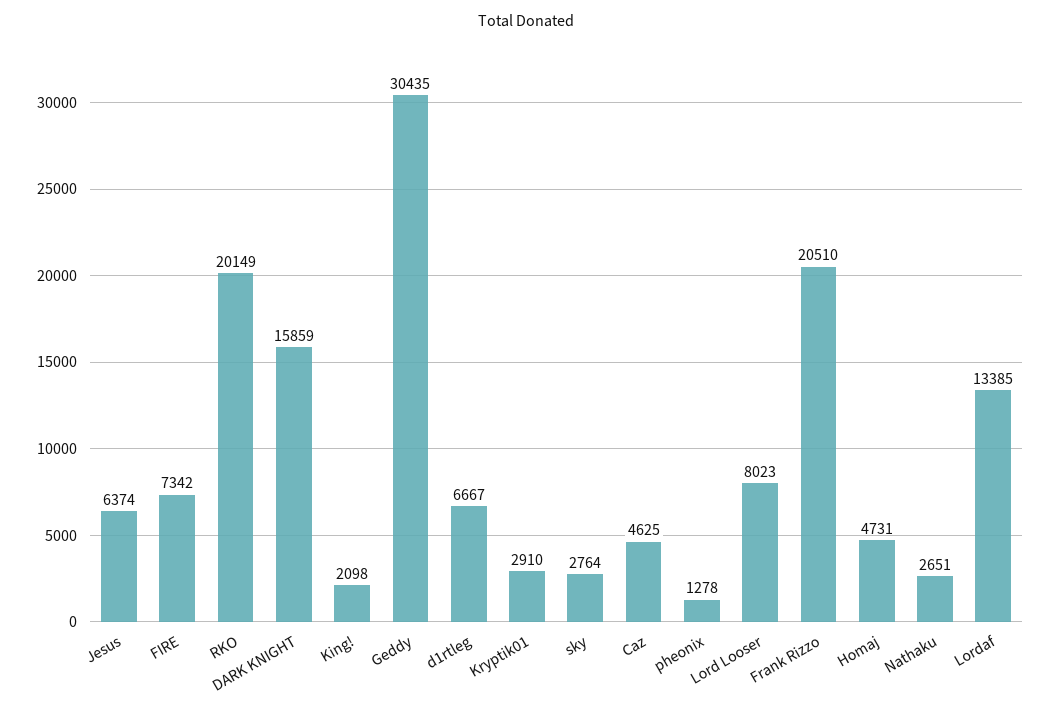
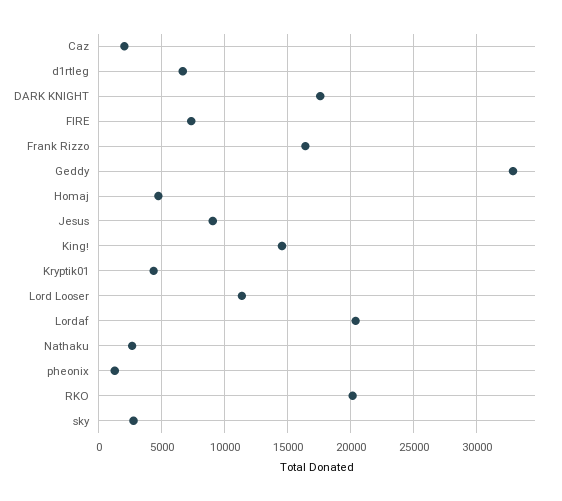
Jesus: 6374 -> 9000
DARK KNIGHT: 15859 -> 17500
King!: 2098 -> 14500
Geddy: 30435 -> 33000
Kryptik01: 2910 -> 4500
Caz: 4625 -> 2000
Lord Looser: 8023 -> 11500
Frank Rizzo: 20510 -> 16500
Lordaf: 13385 -> 20500

